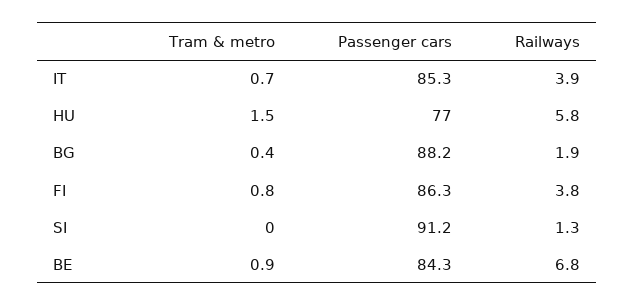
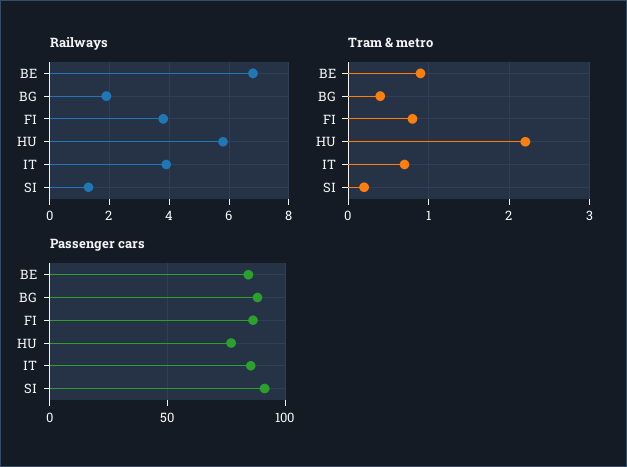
Tram & metro, HU: 1.5 -> 2.2
Tram & metro, SI: 0 -> 0.2

